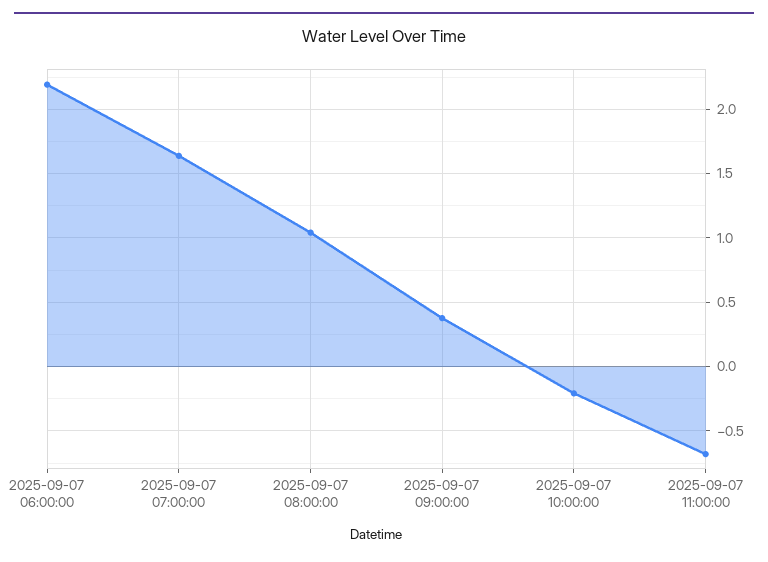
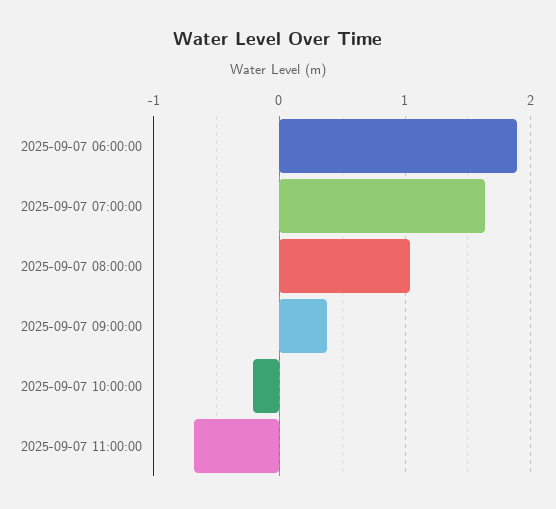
2025-09-07 06:00:00: 2.2 -> 1.9

